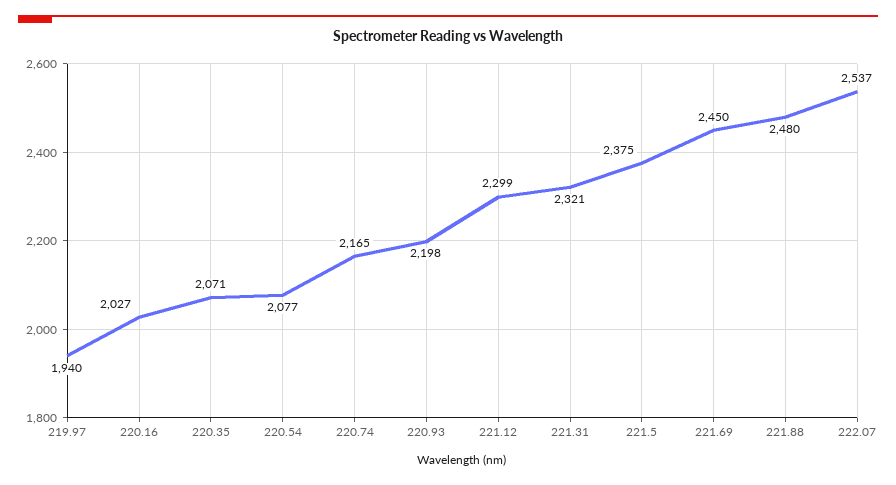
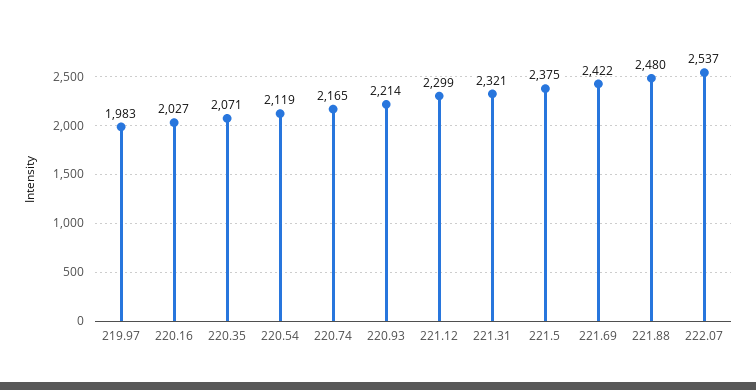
219.97: 1940 -> 1983
220.54: 2077 -> 2119
220.93: 2198 -> 2214
221.69: 2450 -> 2422

